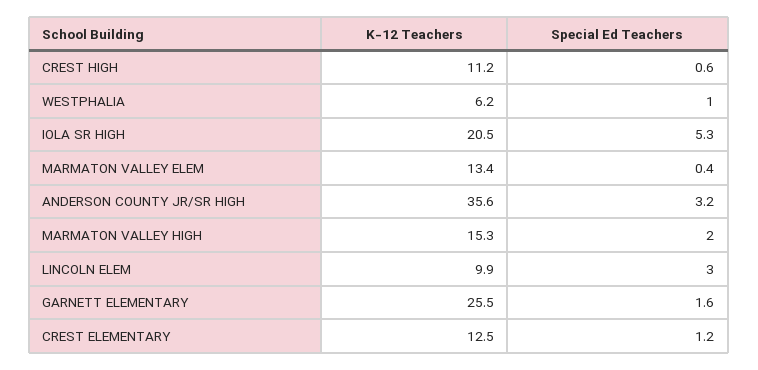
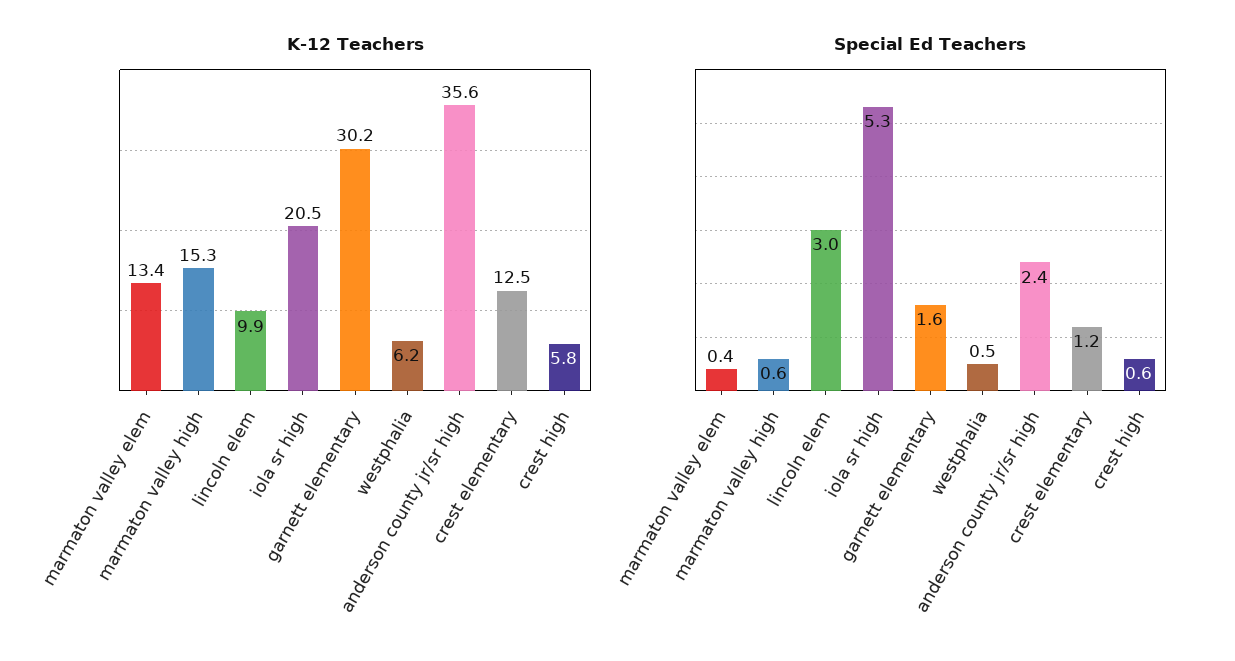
K-12 Teachers, CREST HIGH: 11.2 -> 5.8
Special Ed Teachers, WESTPHALIA: 1 -> 0.5
Special Ed Teachers, ANDERSON COUNTY JR/SR HIGH: 3.2 -> 2.4
Special Ed Teachers, MARMATON VALLEY HIGH: 2 -> 0.6
K-12 Teachers, GARNETT ELEMENTARY: 25.5 -> 30.2

